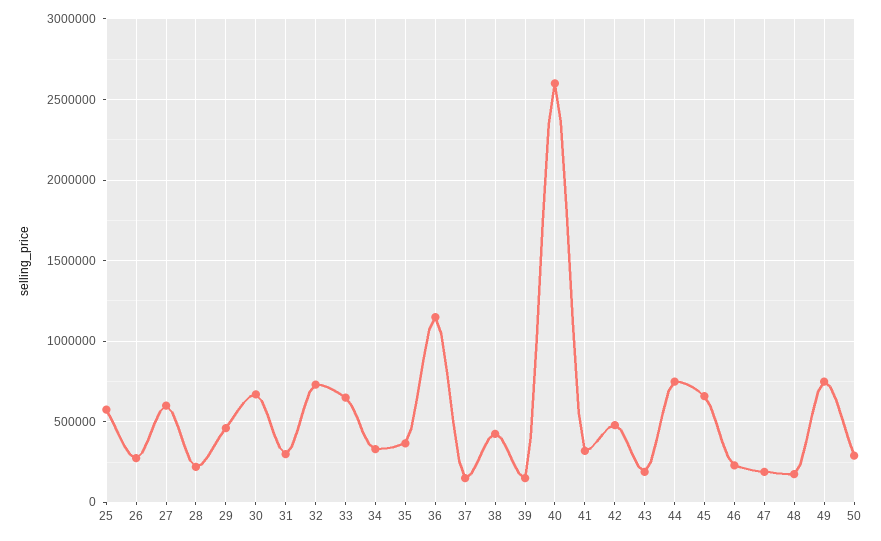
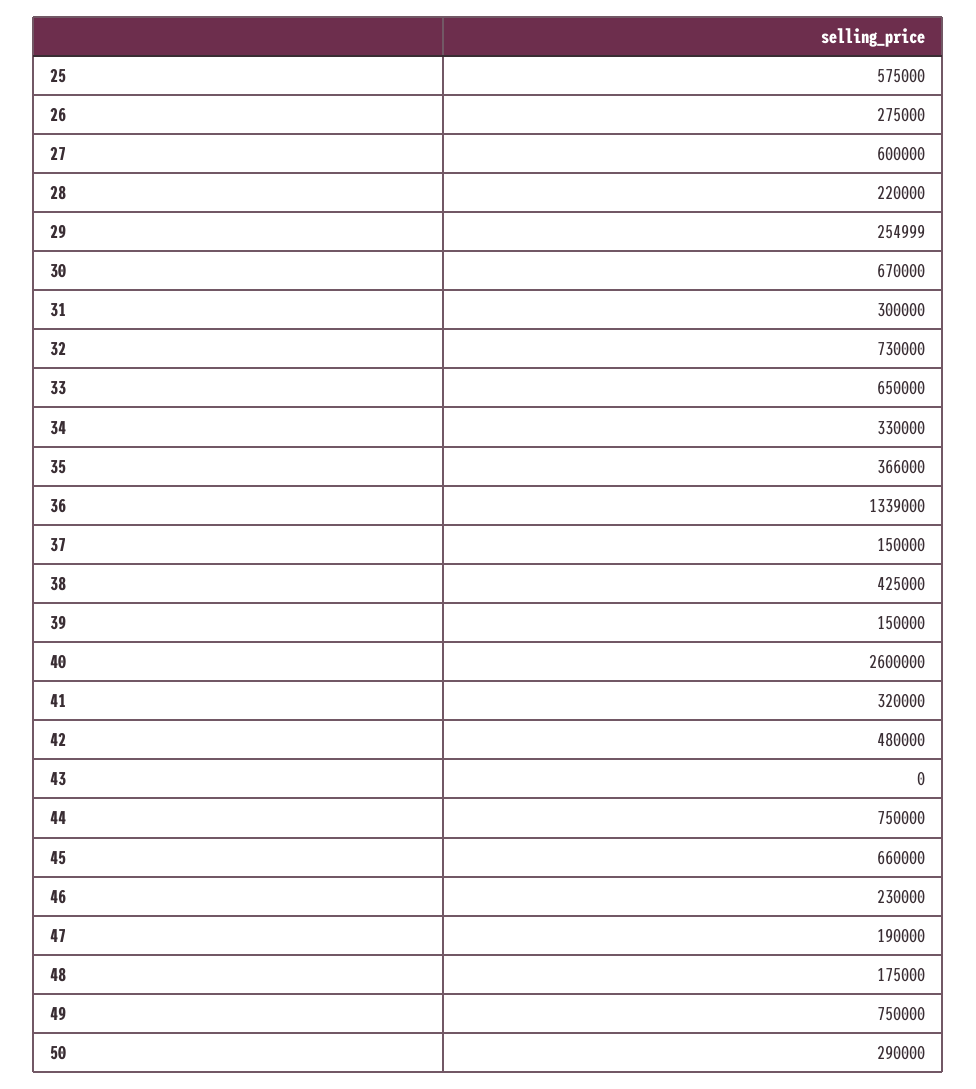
29: 450000 -> 254999
36: 1150000 -> 1339000
43: 200000 -> 0

